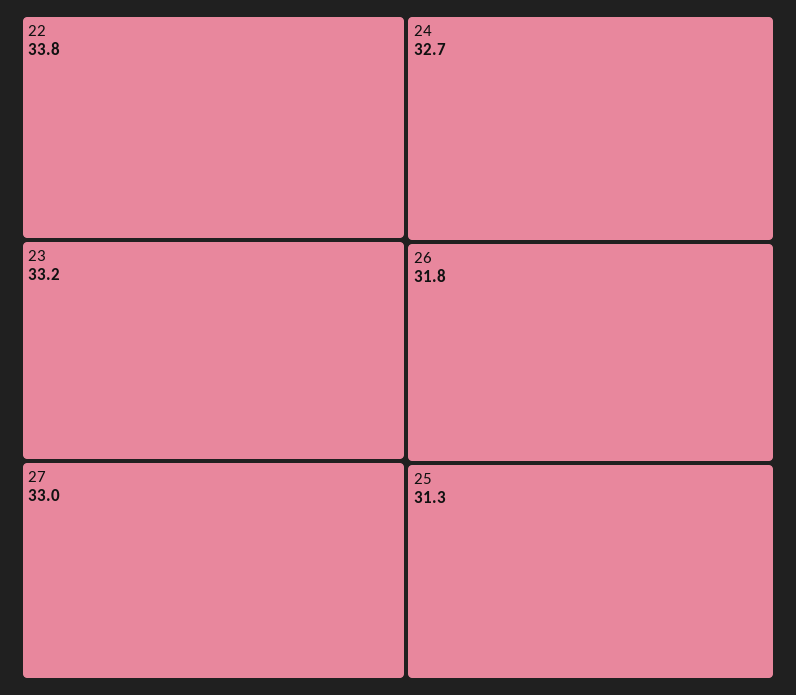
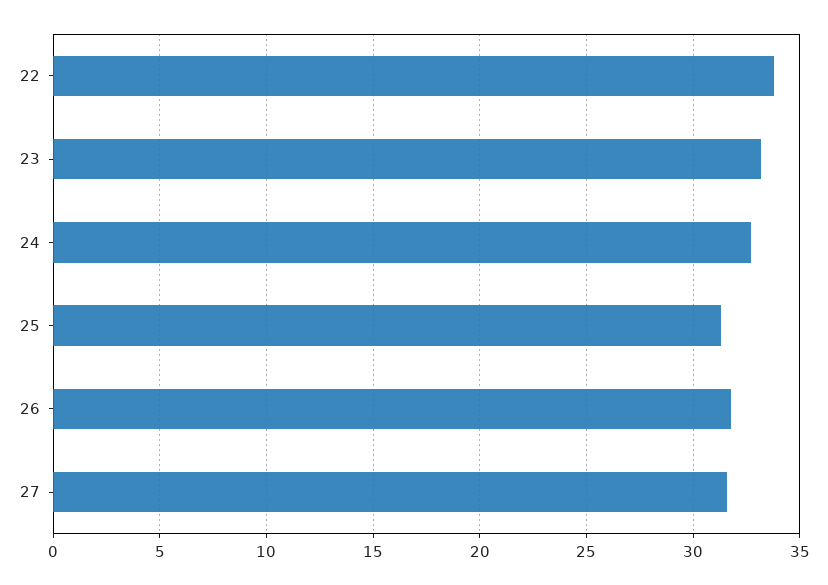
27: 33 -> 31.5

